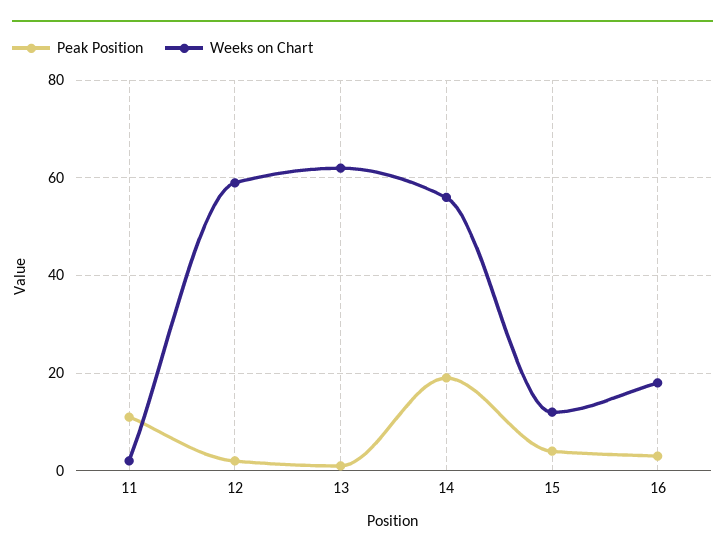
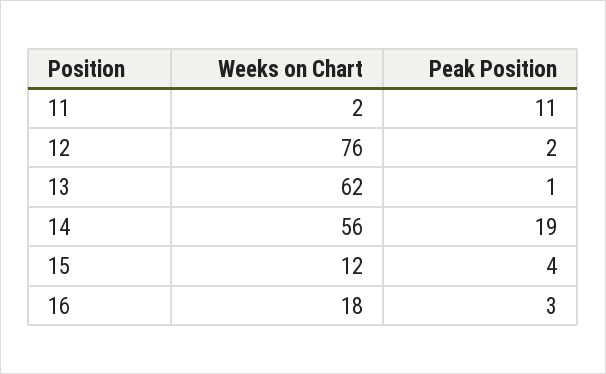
Weeks on Chart, 12: 60 -> 76

